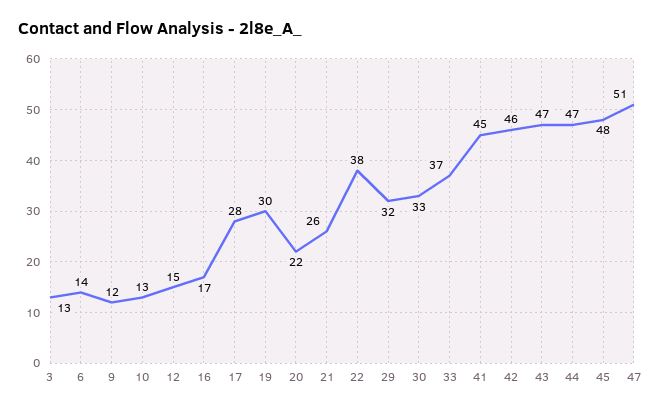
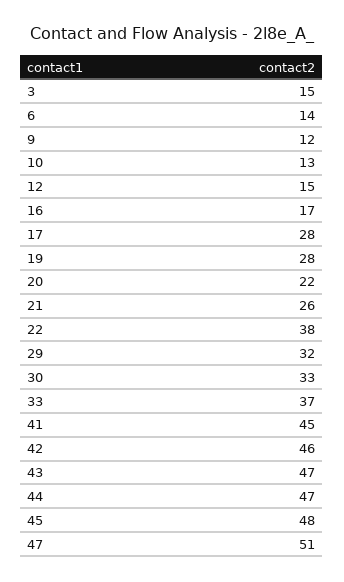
3: 13 -> 15
19: 30 -> 28

